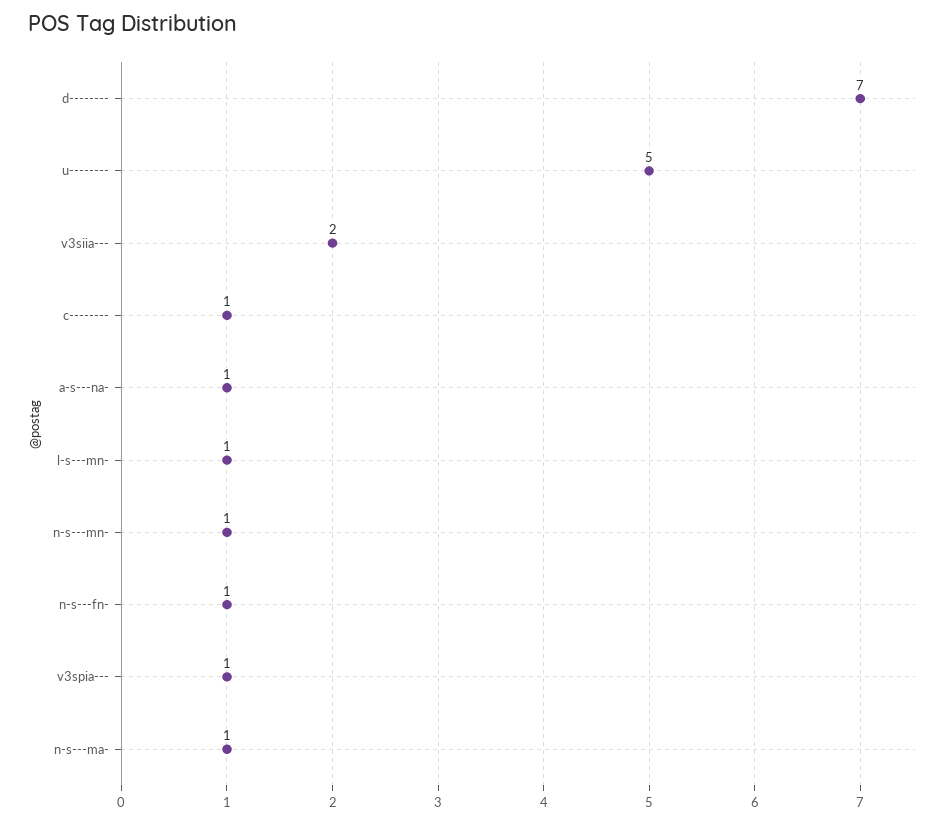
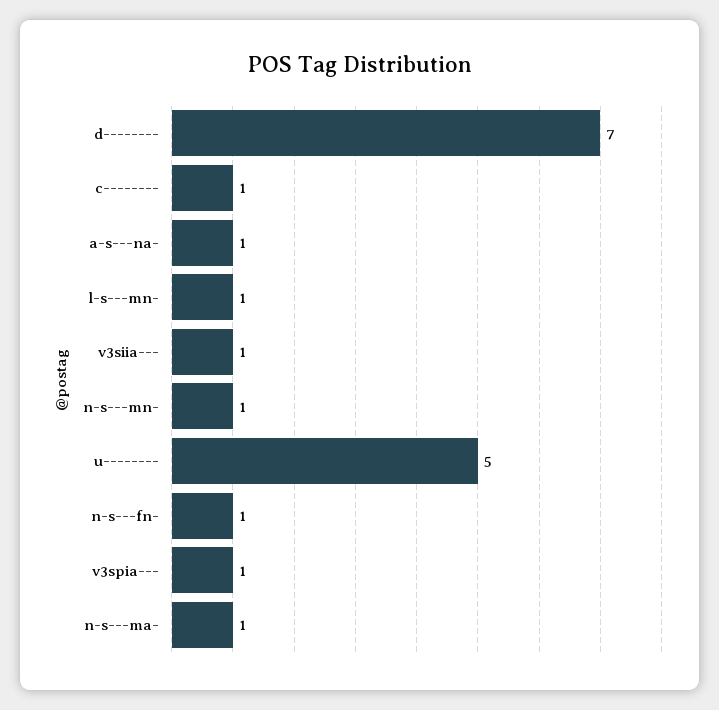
v3siia---: 2 -> 1

